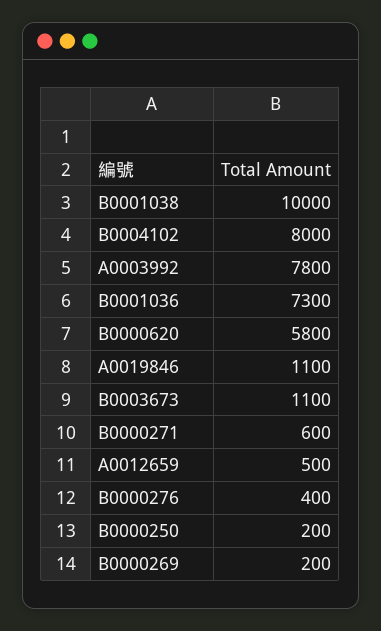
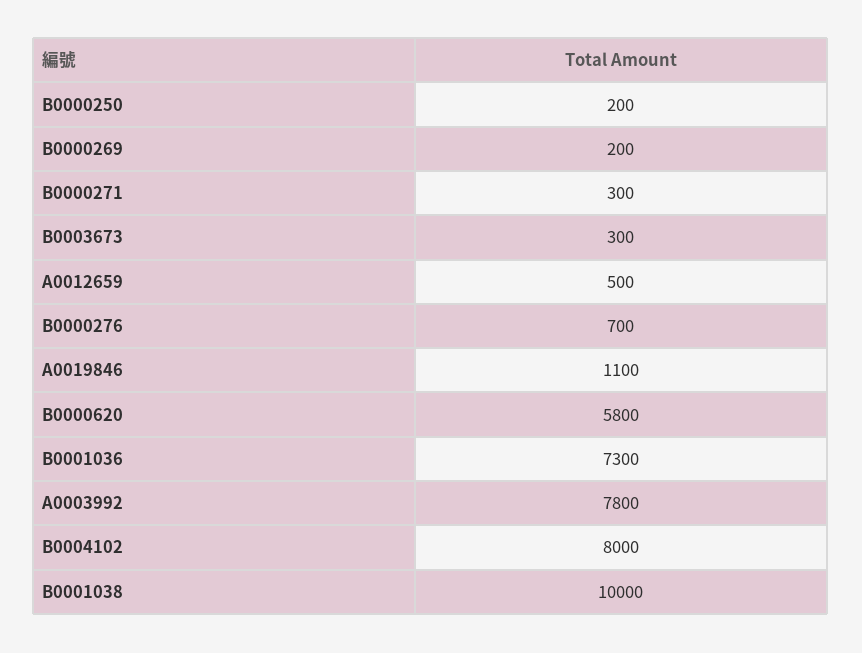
B0003673: 1100 -> 300
B0000271: 600 -> 300
B0000276: 400 -> 700

